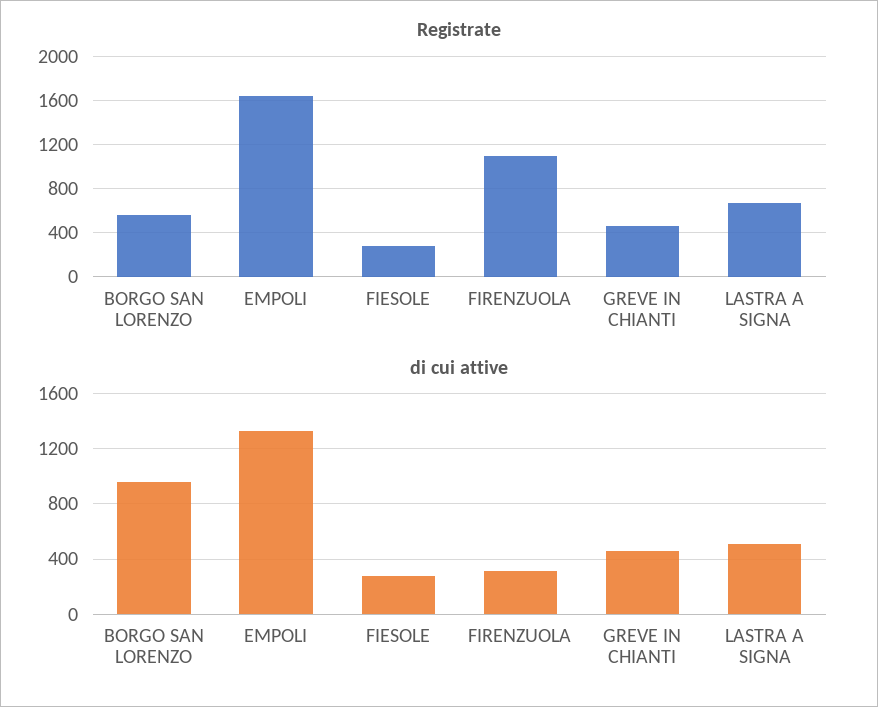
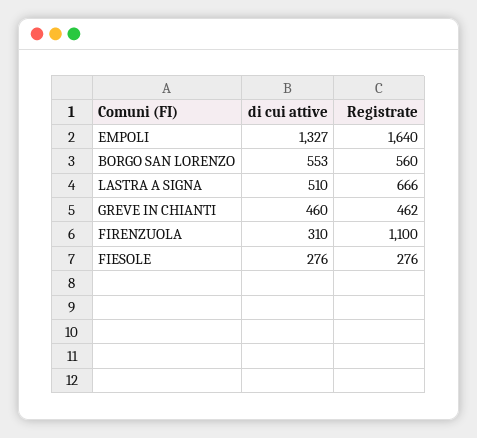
di cui attive, BORGO SAN LORENZO: 950 -> 553

